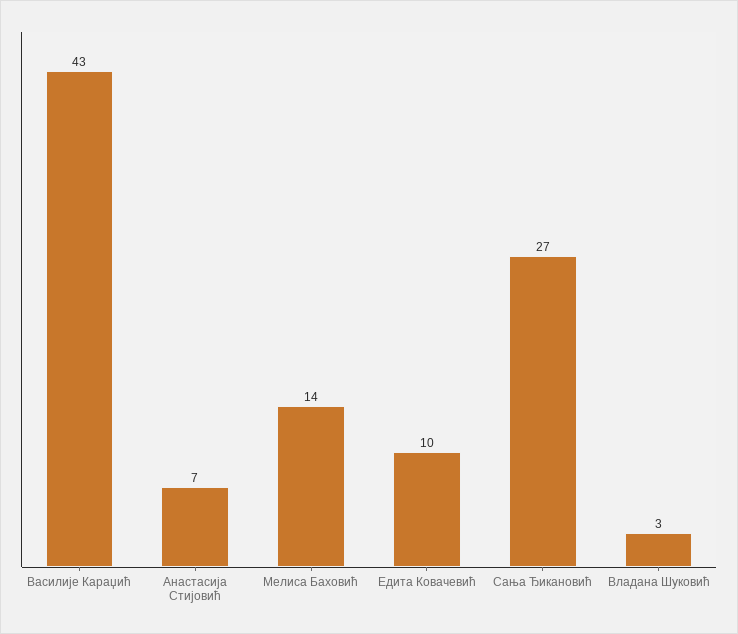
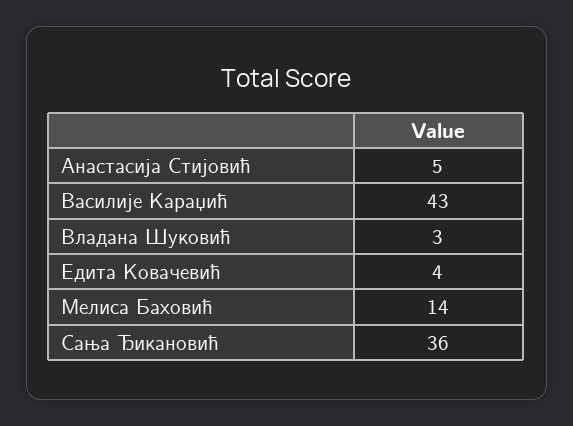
Анастасија Стијовић: 7 -> 5
Едита Ковачевић: 10 -> 4
Сања Ђикановић: 27 -> 36

